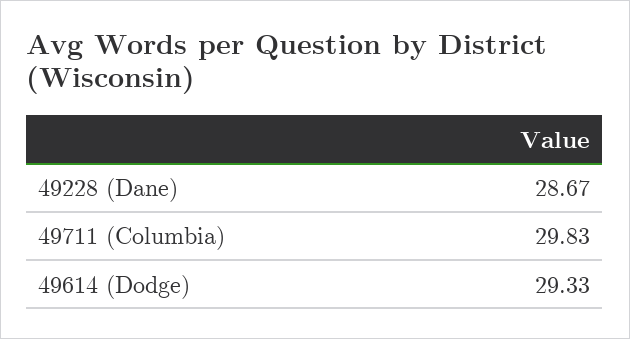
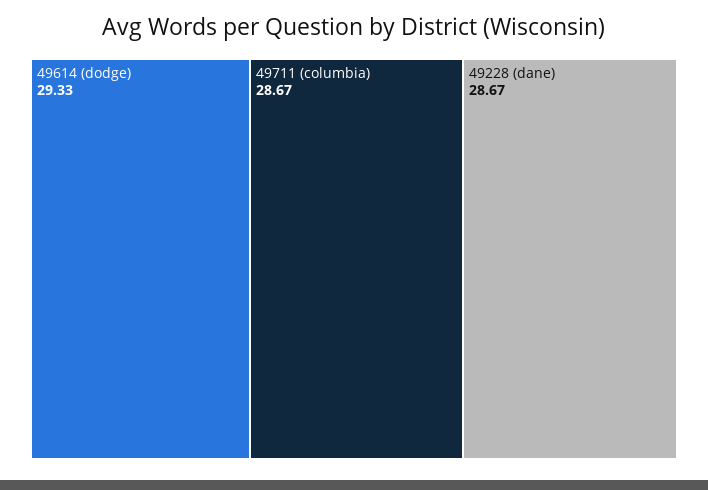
49711 (Columbia): 29.83 -> 28.67

